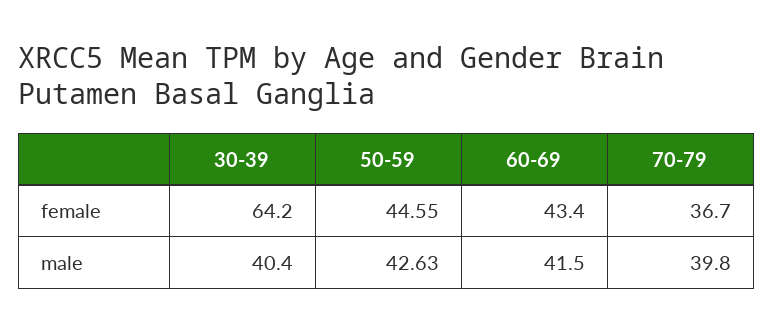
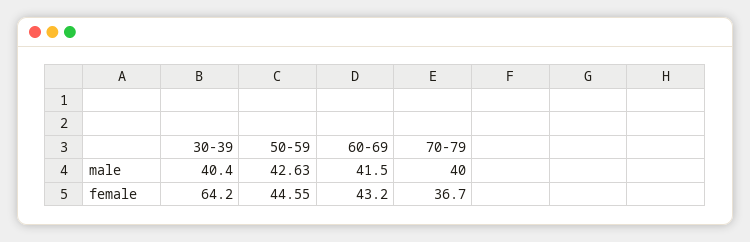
60-69, female: 43.4 -> 43.2
70-79, male: 39.8 -> 40

